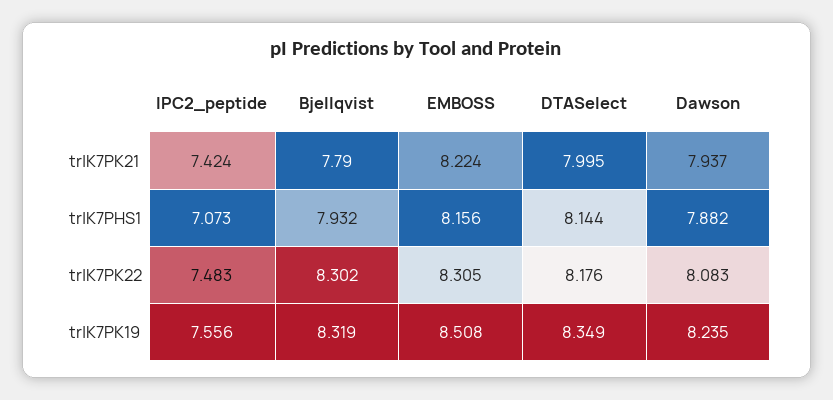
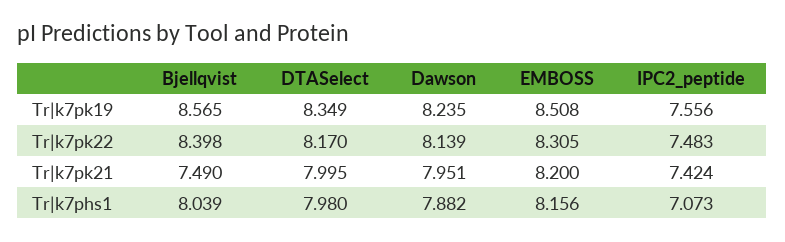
Bjellqvist, tr|K7PK21: 7.79 -> 7.49
EMBOSS, tr|K7PK21: 8.224 -> 8.2
Dawson, tr|K7PK21: 7.937 -> 7.951
Bjellqvist, tr|K7PHS1: 7.932 -> 8.039
DTASelect, tr|K7PHS1: 8.144 -> 7.98
Bjellqvist, tr|K7PK22: 8.302 -> 8.398
DTASelect, tr|K7PK22: 8.176 -> 8.17
Dawson, tr|K7PK22: 8.083 -> 8.139
Bjellqvist, tr|K7PK19: 8.319 -> 8.565

